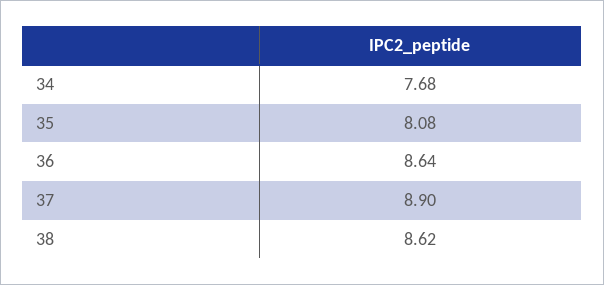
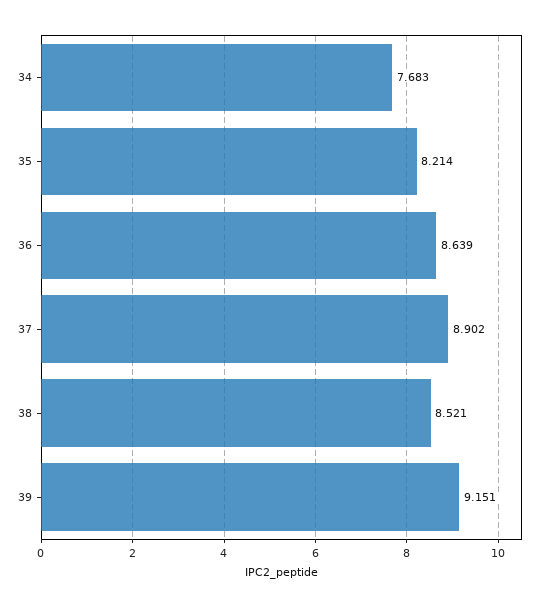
35: 8.08 -> 8.214
38: 8.62 -> 8.521
39: none -> 9.151

